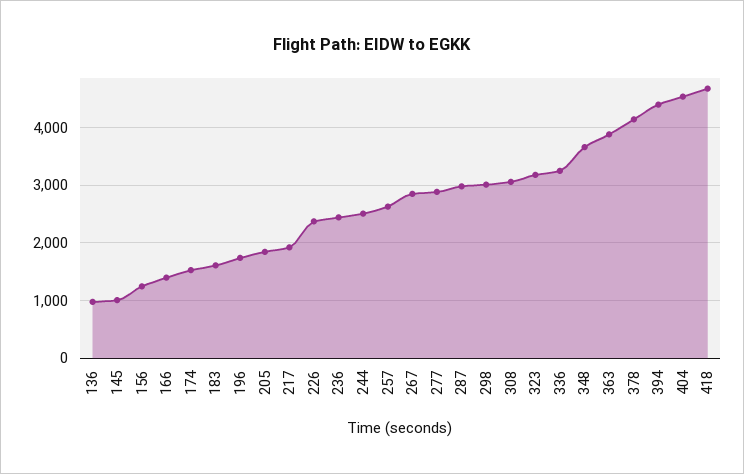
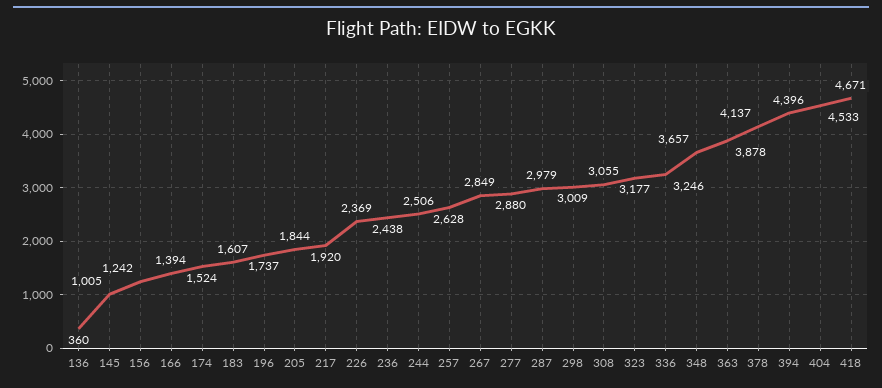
136: 1000 -> 360

